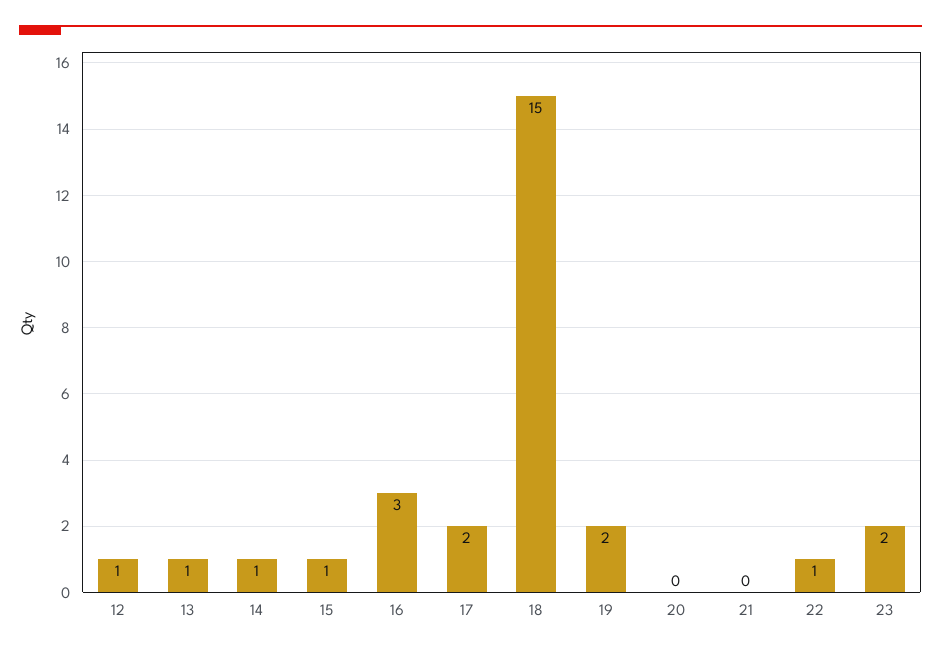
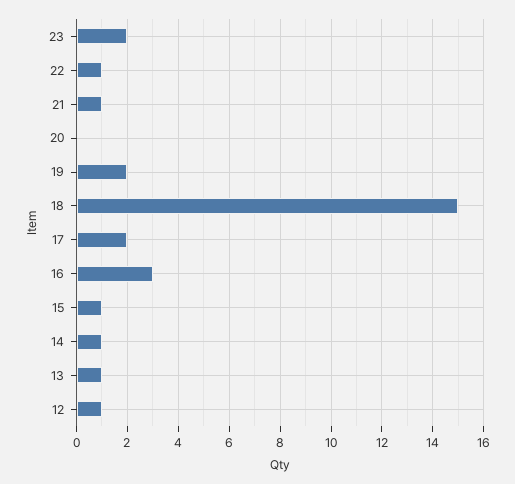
21: 0 -> 1

